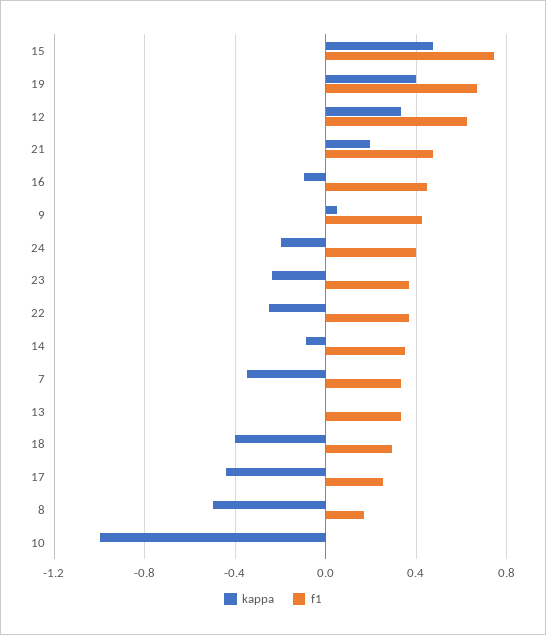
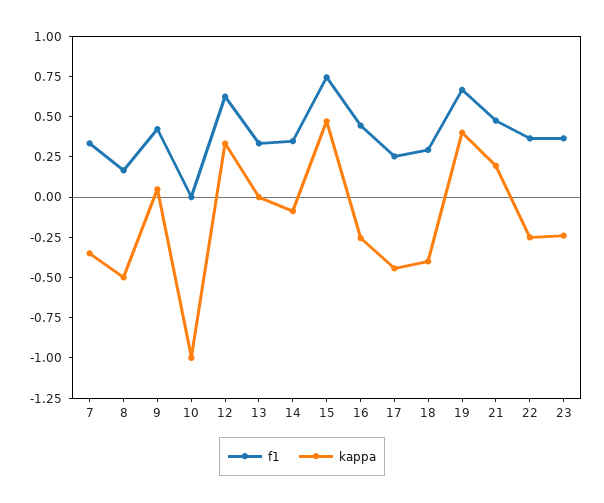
kappa, 16: -0.1 -> -0.25
kappa, 24: -0.2 -> none
f1, 24: 0.4 -> none

